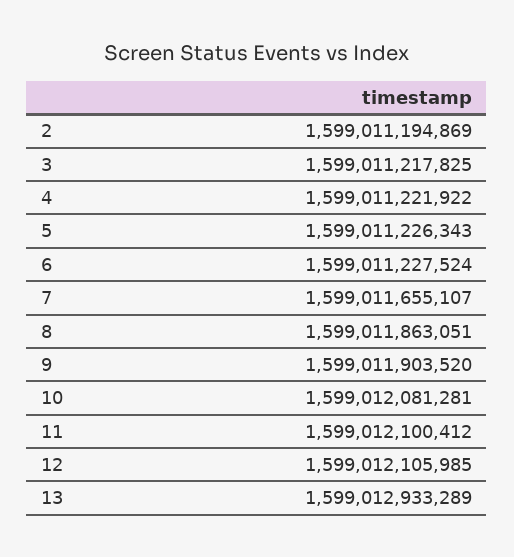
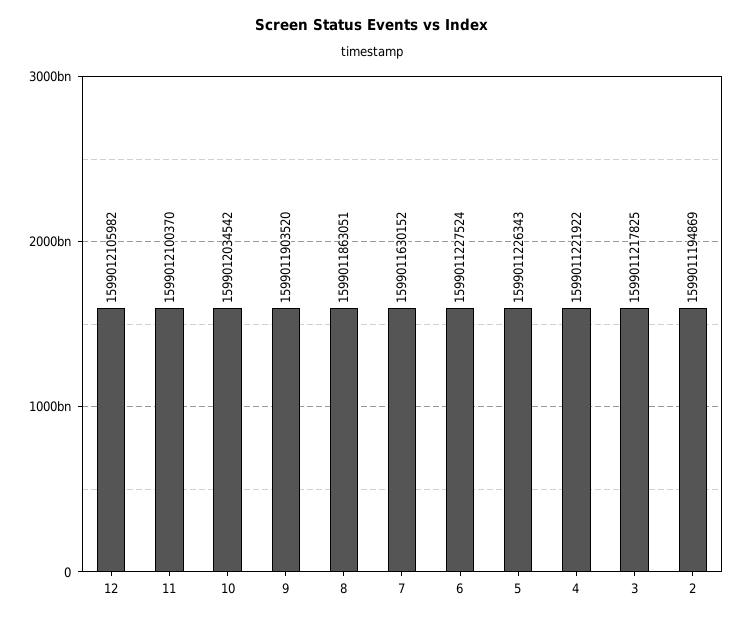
7: 1599011655107 -> 1599011630152
10: 1599012081281 -> 1599012034542
11: 1599012100412 -> 1599012100370
12: 1599012105985 -> 1599012105982
13: 1599012933289 -> none

